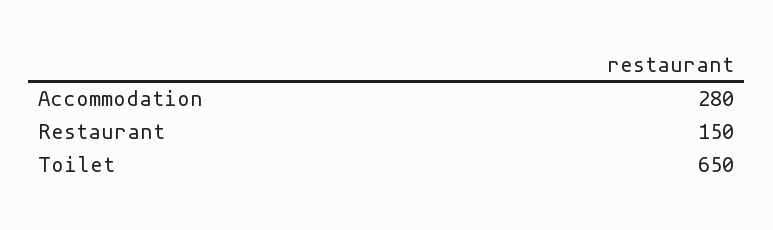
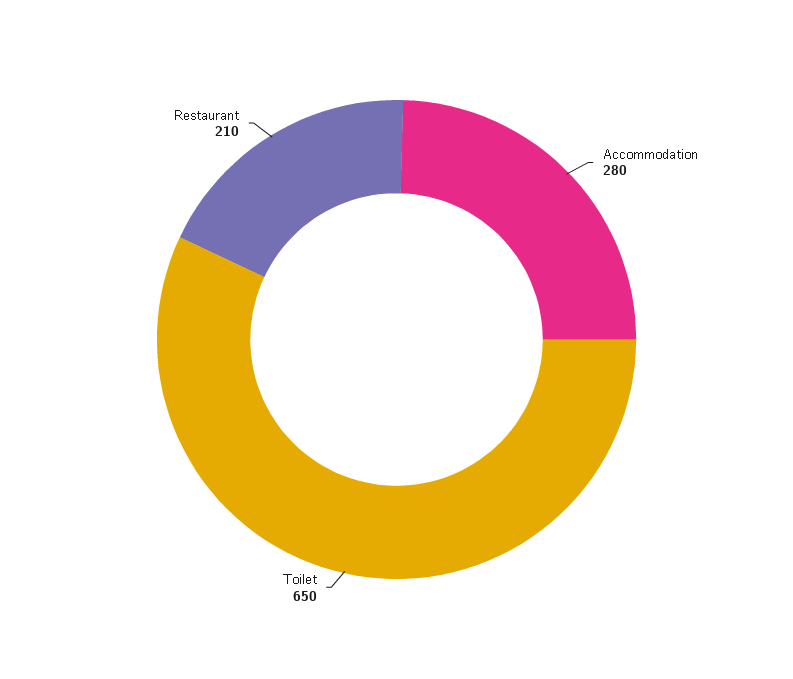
Restaurant: 150 -> 210

